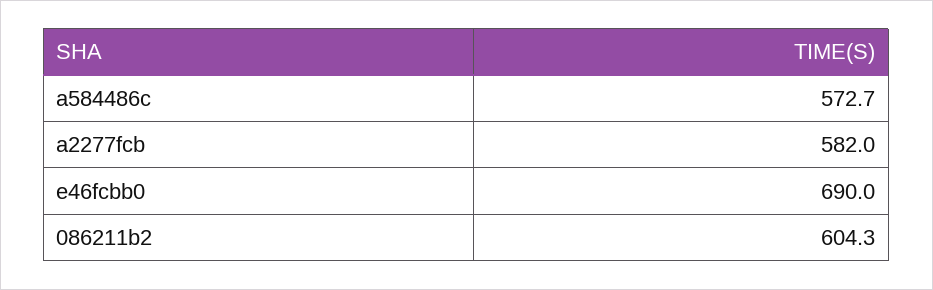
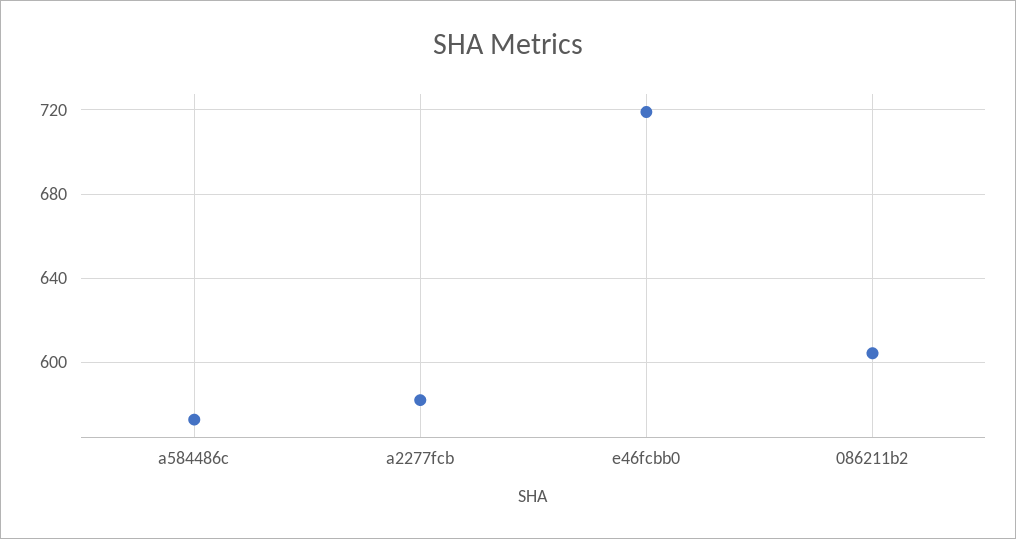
e46fcbb0: 690 -> 720

